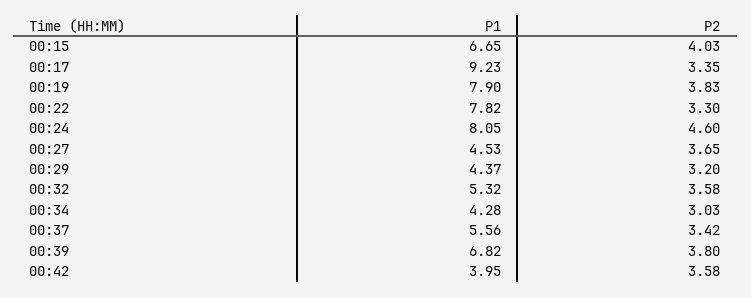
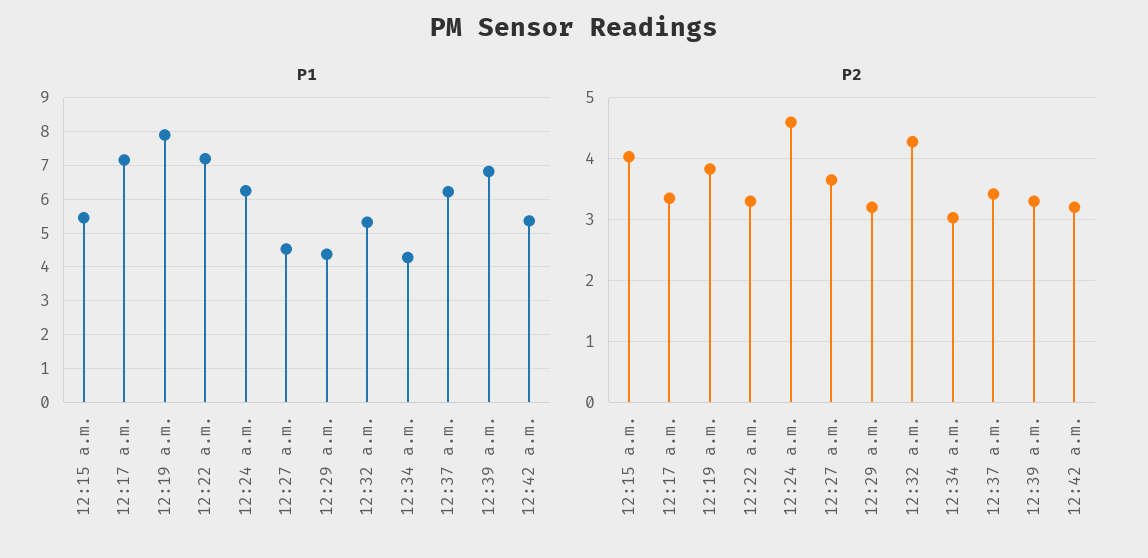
P1, 00:15: 6.65 -> 5.4
P1, 00:17: 9.23 -> 7.2
P1, 00:22: 7.82 -> 7.2
P1, 00:24: 8.05 -> 6.2
P2, 00:32: 3.58 -> 4.3
P1, 00:37: 5.56 -> 6.2
P2, 00:39: 3.8 -> 3.3
P1, 00:42: 3.95 -> 5.4
P2, 00:42: 3.58 -> 3.2

